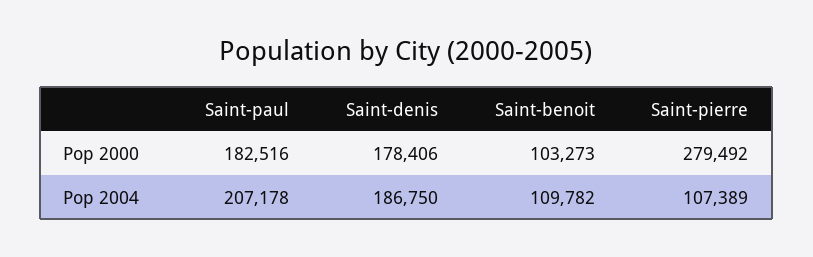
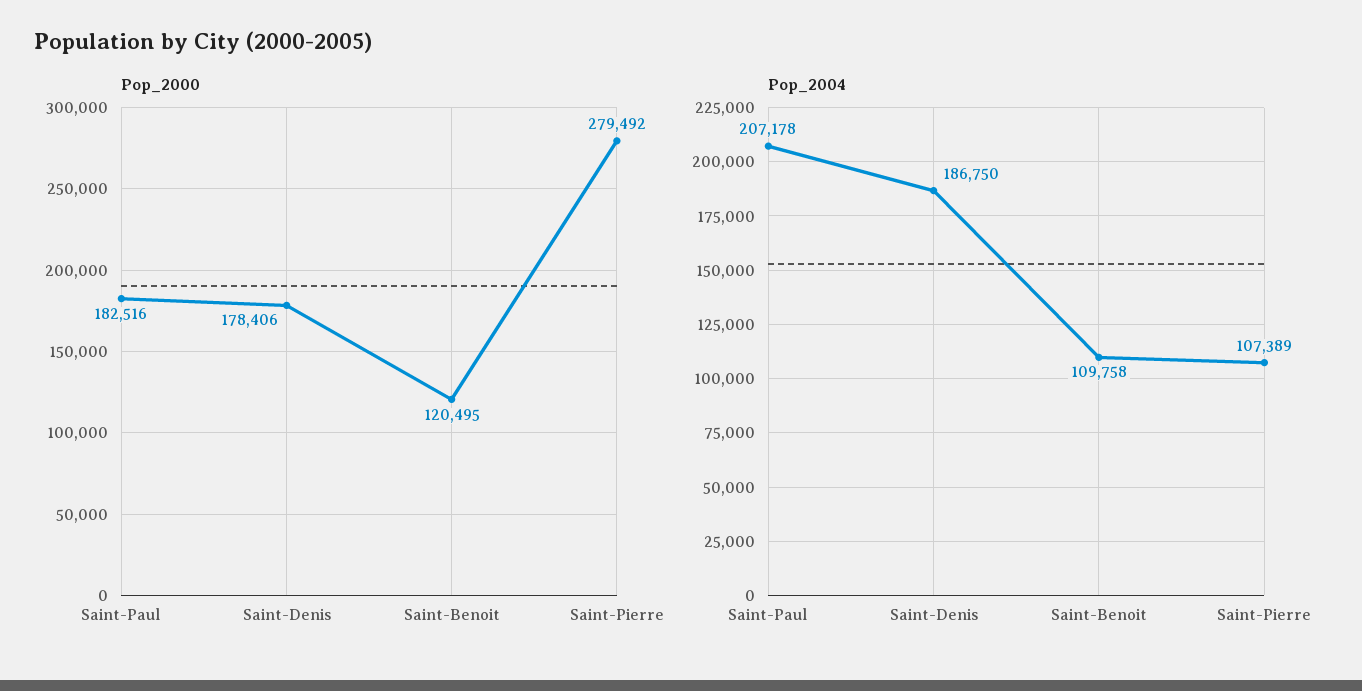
Pop 2000, Saint-benoit: 103273 -> 120495
Pop 2004, Saint-benoit: 109782 -> 109758

